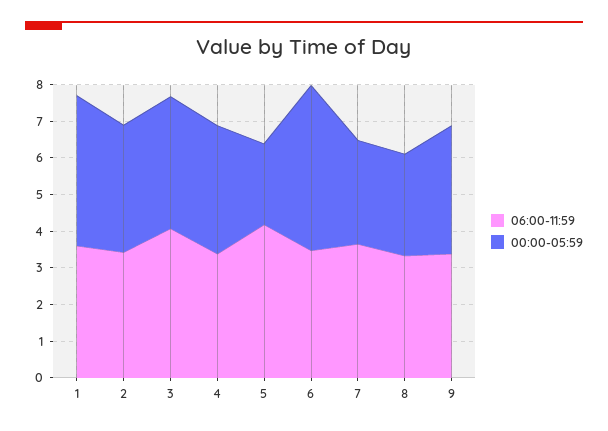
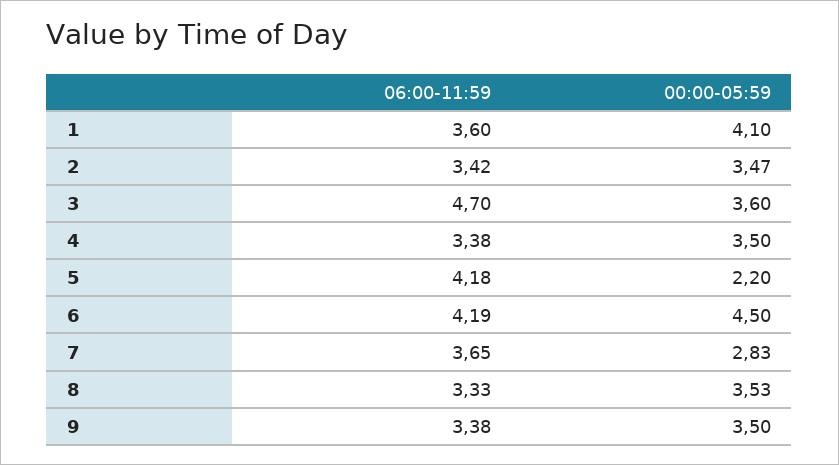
06:00-11:59, 3: 4 -> 4.7
06:00-11:59, 6: 3.5 -> 4.19
00:00-05:59, 8: 2.75 -> 3.53

